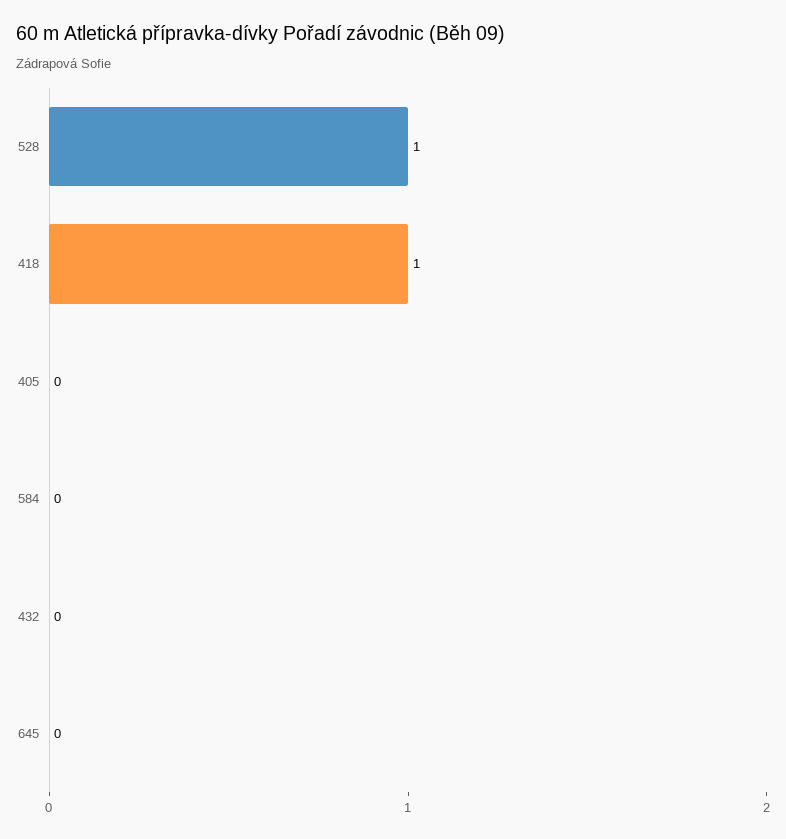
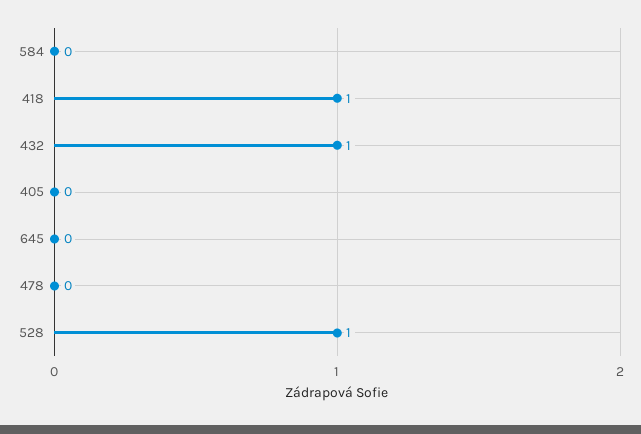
432: 0 -> 1
478: none -> 0

